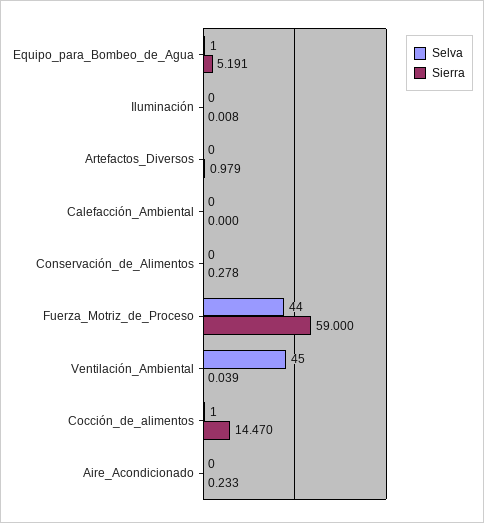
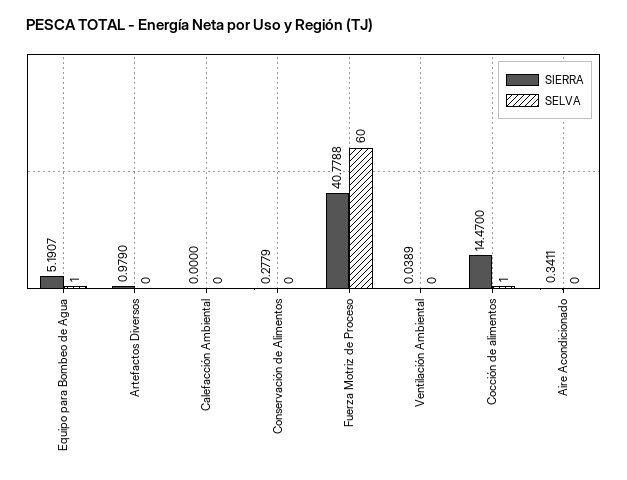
Selva, Iluminación: 0 -> none
Sierra, Iluminación: 0.008 -> none
Selva, Fuerza_Motriz_de_Proceso: 44 -> 60
Sierra, Fuerza_Motriz_de_Proceso: 59 -> 40.7788
Selva, Ventilación_Ambiental: 45 -> 0
Sierra, Aire_Acondicionado: 0.233 -> 0.3411

